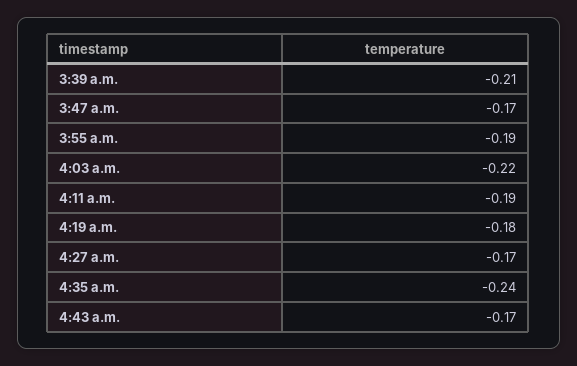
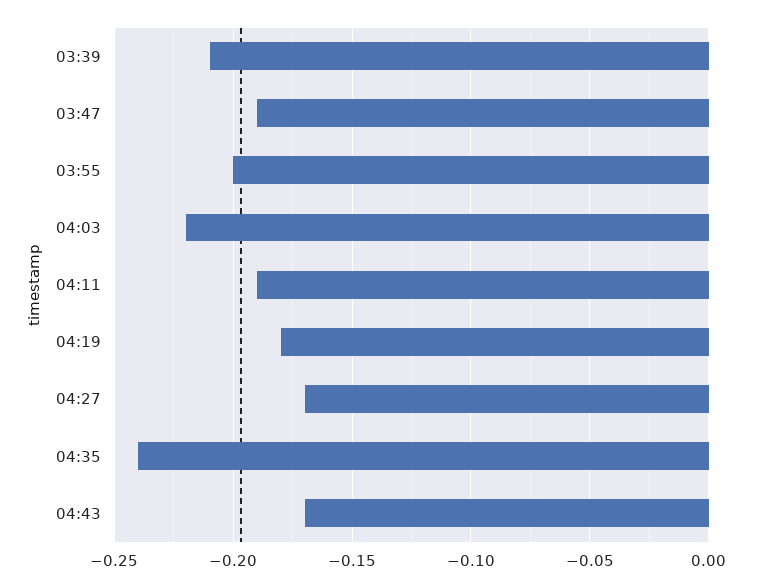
3:47 a.m.: -0.17 -> -0.19
3:55 a.m.: -0.19 -> -0.2

